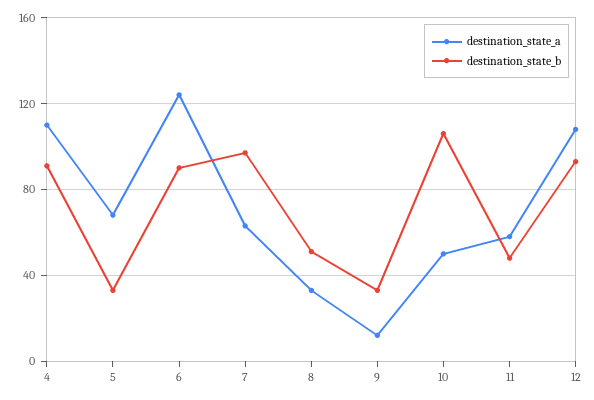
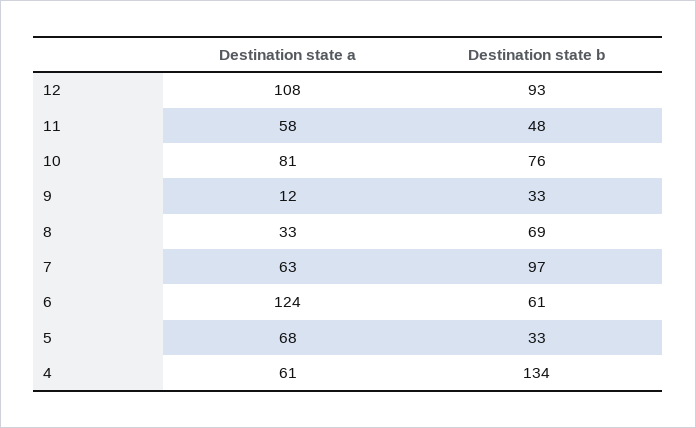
destination_state_a, 4: 110 -> 61
destination_state_b, 4: 90 -> 134
destination_state_b, 6: 90 -> 61
destination_state_b, 8: 50 -> 69
destination_state_a, 10: 50 -> 81
destination_state_b, 10: 105 -> 76

